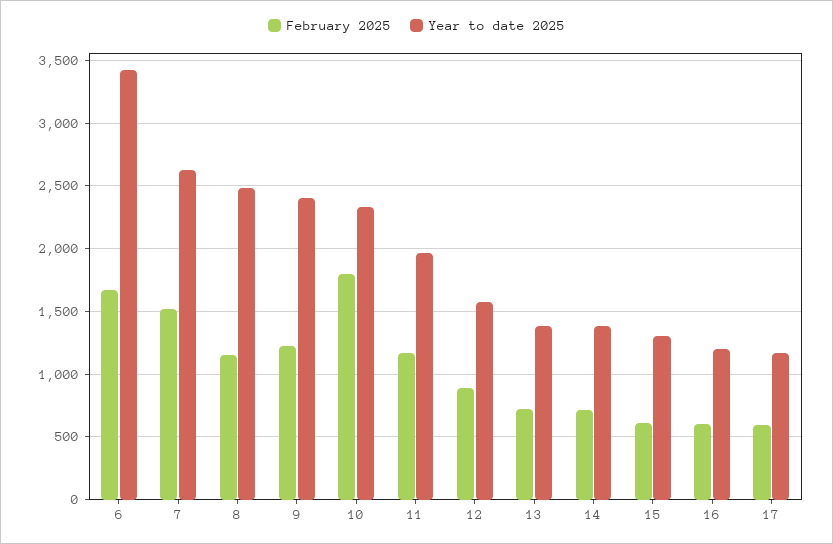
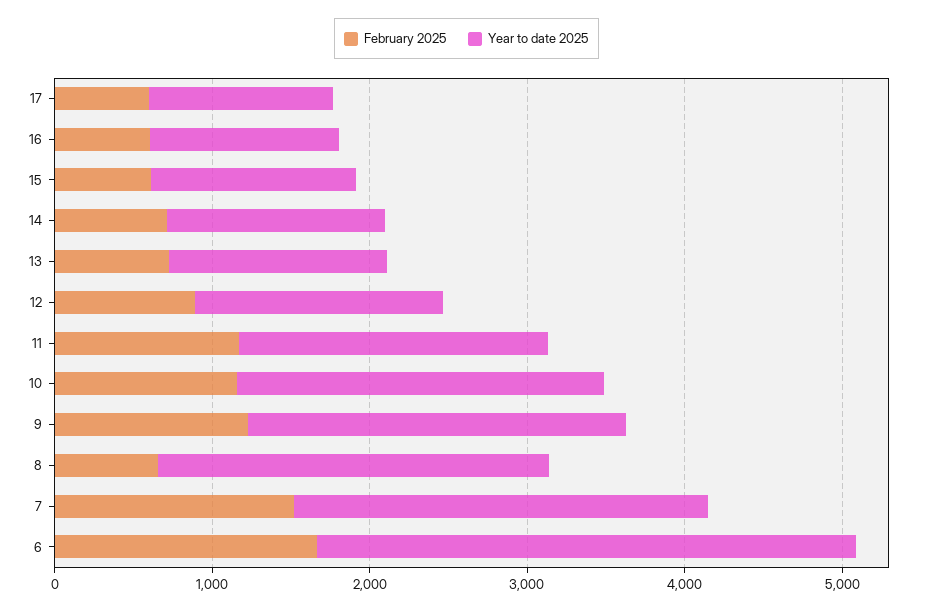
February 2025, 8: 1150 -> 600
February 2025, 10: 1800 -> 1200

